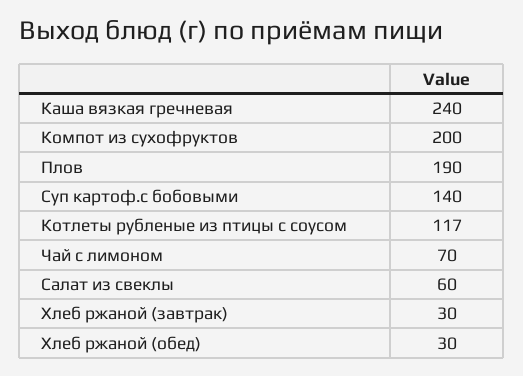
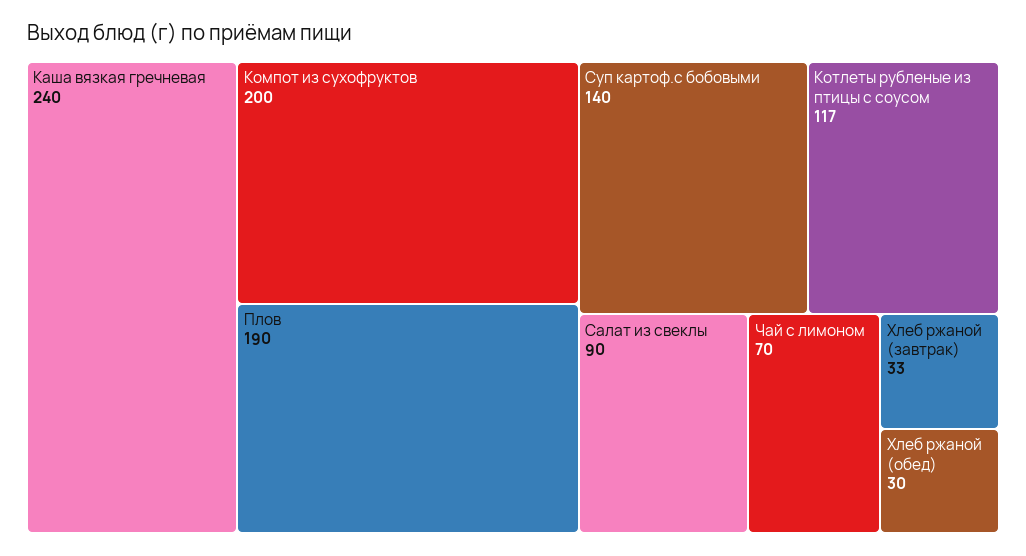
Салат из свеклы: 60 -> 90
Хлеб ржаной (завтрак): 30 -> 33

